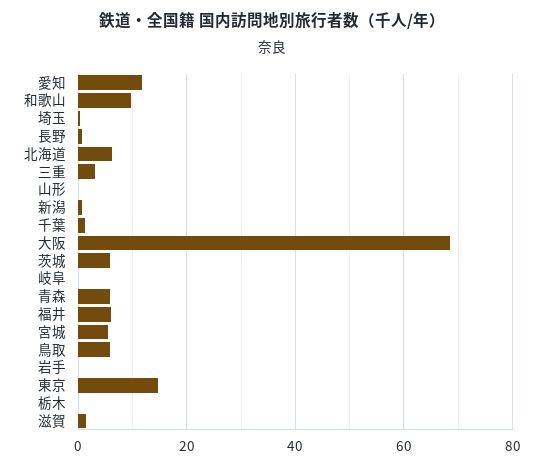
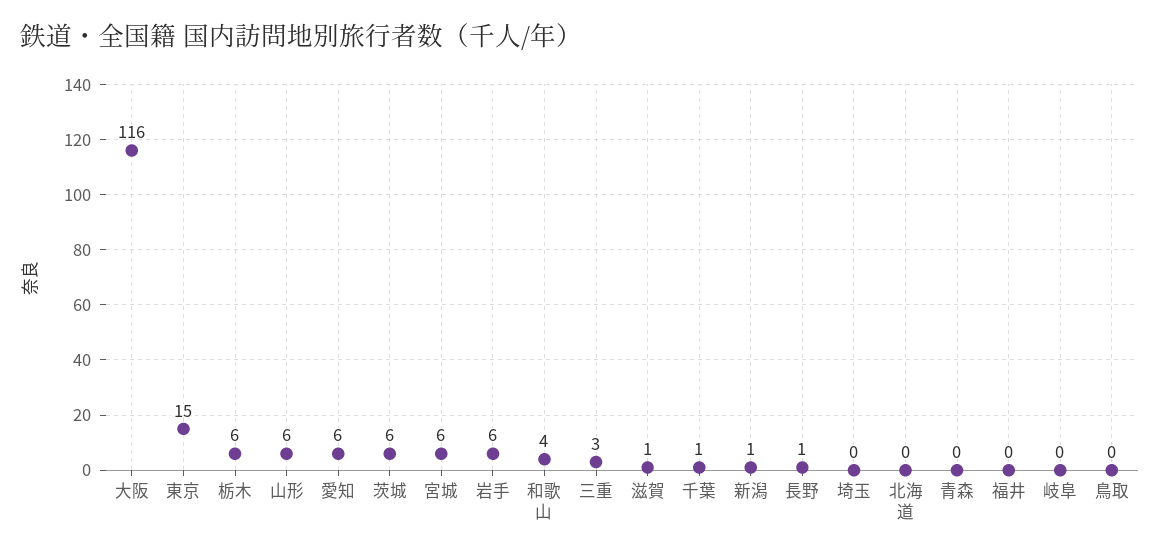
愛知: 12 -> 6
和歌山: 10 -> 4
北海道: 6 -> 0
山形: 0 -> 6
大阪: 68 -> 116
青森: 6 -> 0
福井: 6 -> 0
鳥取: 6 -> 0
岩手: 0 -> 6
栃木: 0 -> 6

